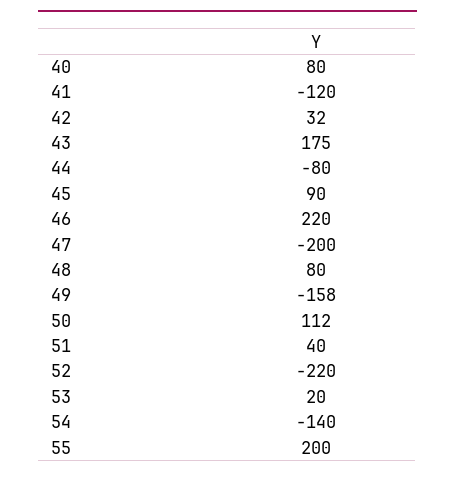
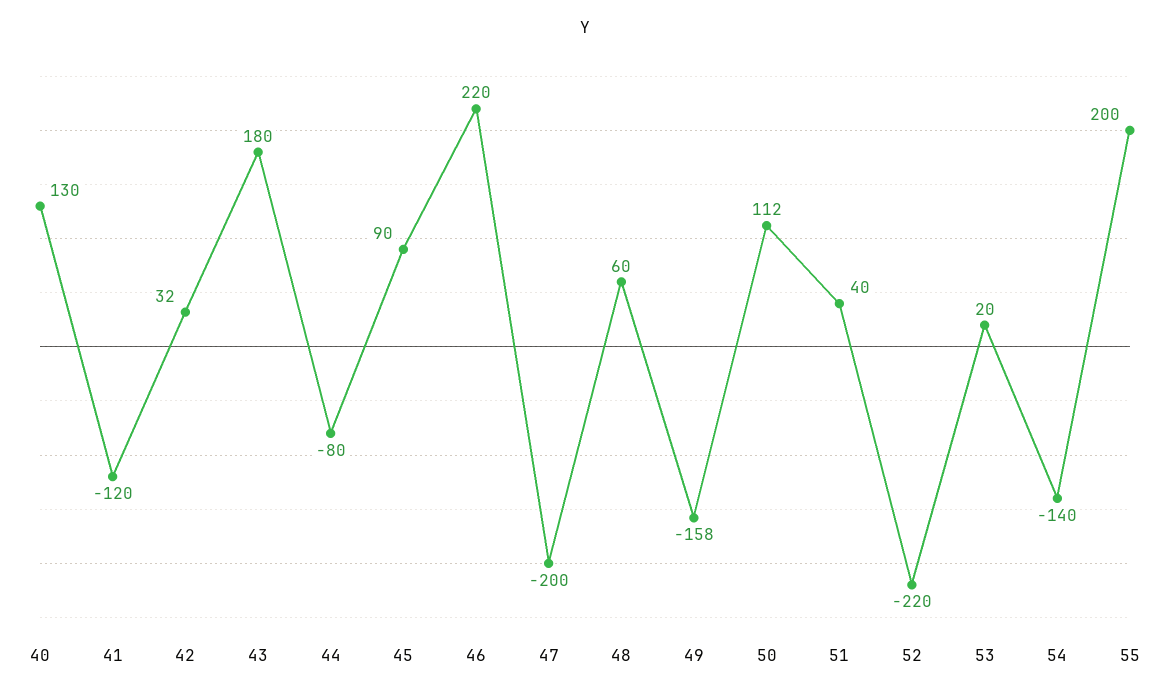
40: 80 -> 130
43: 175 -> 180
48: 80 -> 60

